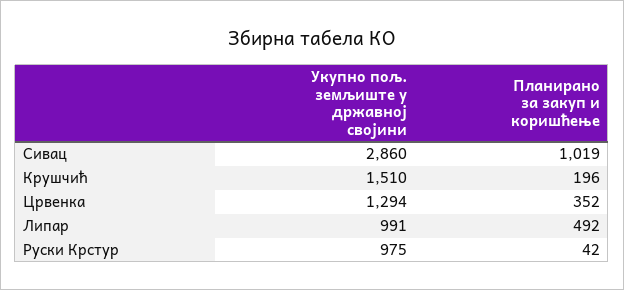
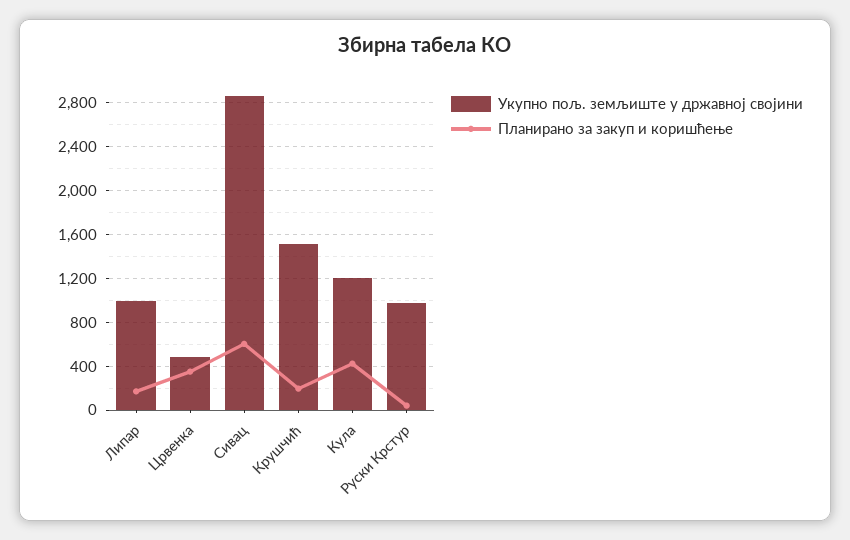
Планирано за закуп и коришћење, Сивац: 1019 -> 600
Укупно пољ. земљиште у државној својини, Црвенка: 1294 -> 500
Планирано за закуп и коришћење, Липар: 492 -> 200
Укупно пољ. земљиште у државној својини, Кула: none -> 1200
Планирано за закуп и коришћење, Кула: none -> 400

